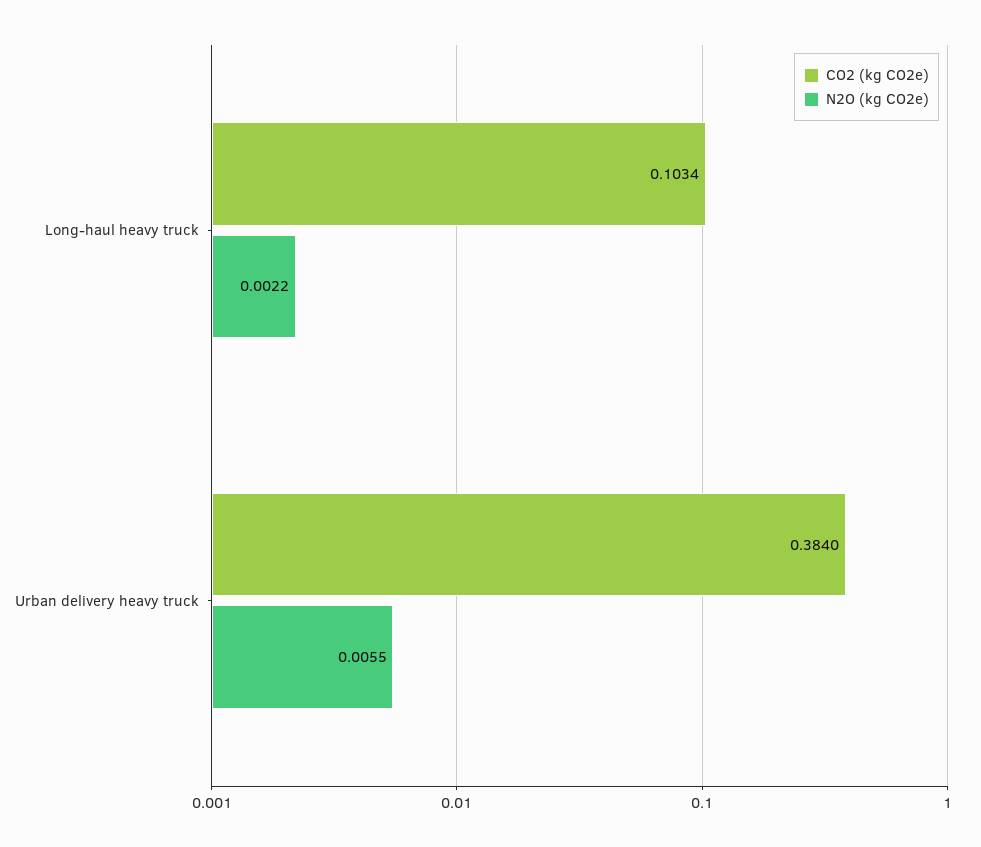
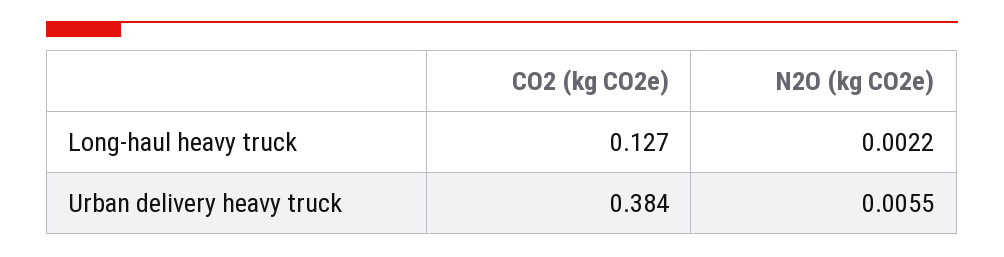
CO2 (kg CO2e), Long-haul heavy truck: 0.1034 -> 0.127

